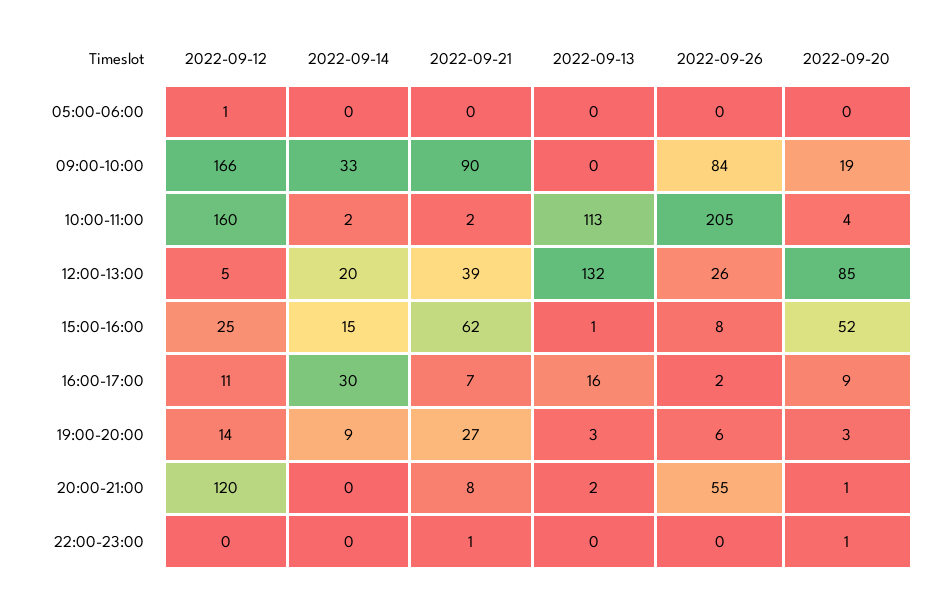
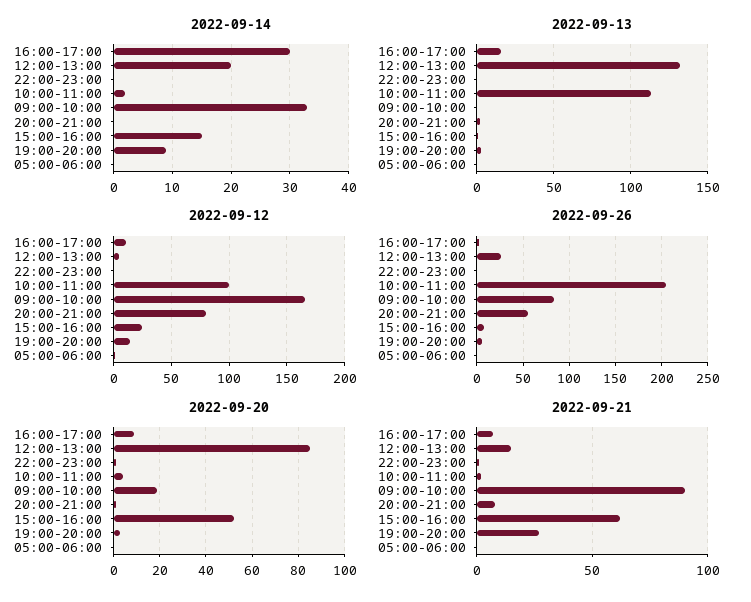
2022-09-12, 10:00-11:00: 160 -> 100
2022-09-21, 12:00-13:00: 39 -> 15
2022-09-12, 20:00-21:00: 120 -> 80

